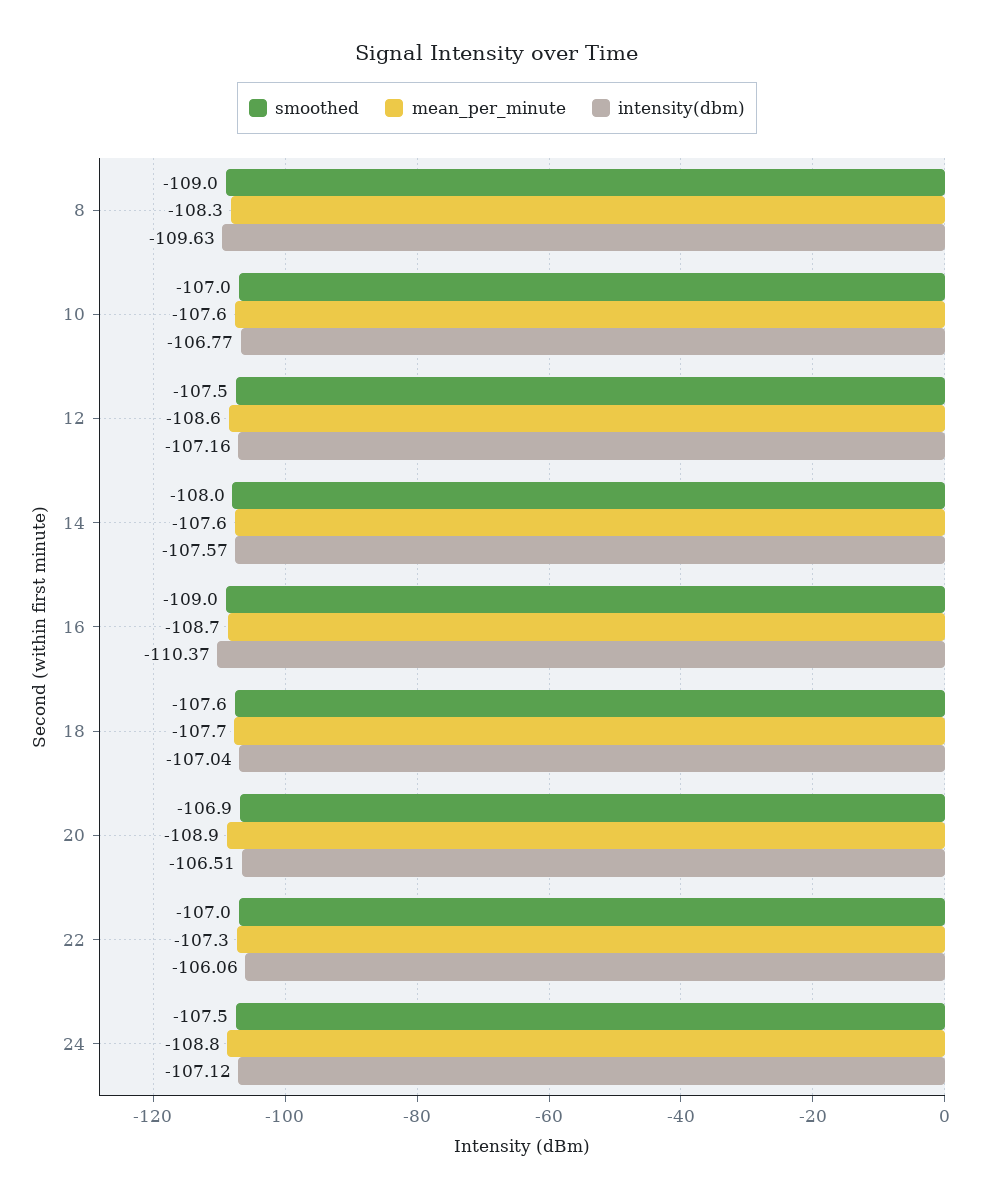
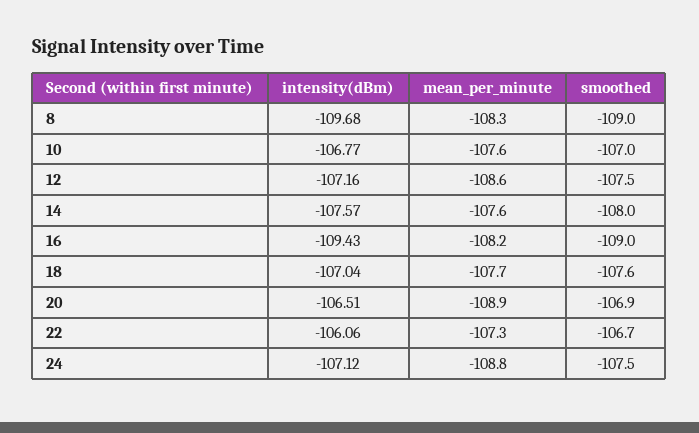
intensity(dbm), 8: -109.63 -> -109.68
mean_per_minute, 16: -108.7 -> -108.2
intensity(dbm), 16: -110.37 -> -109.43
smoothed, 22: -107 -> -106.7

